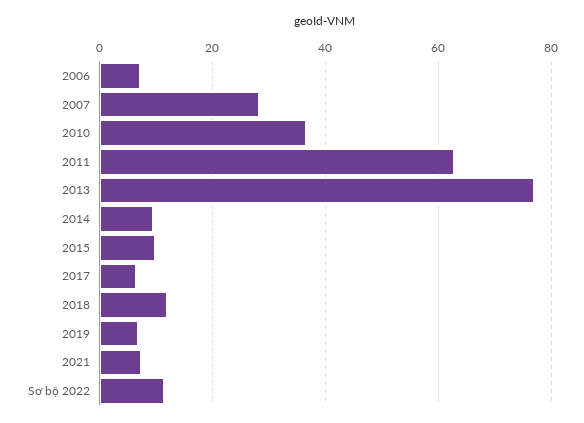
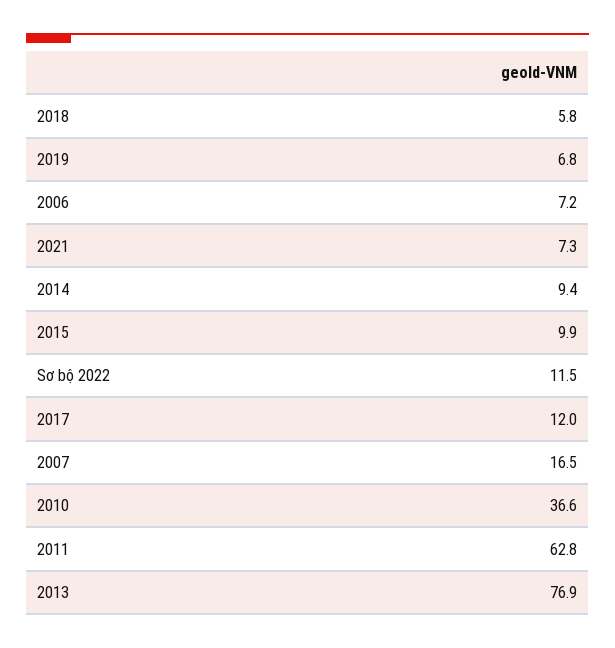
2007: 28 -> 16.5
2017: 6 -> 12
2018: 12 -> 5.8

